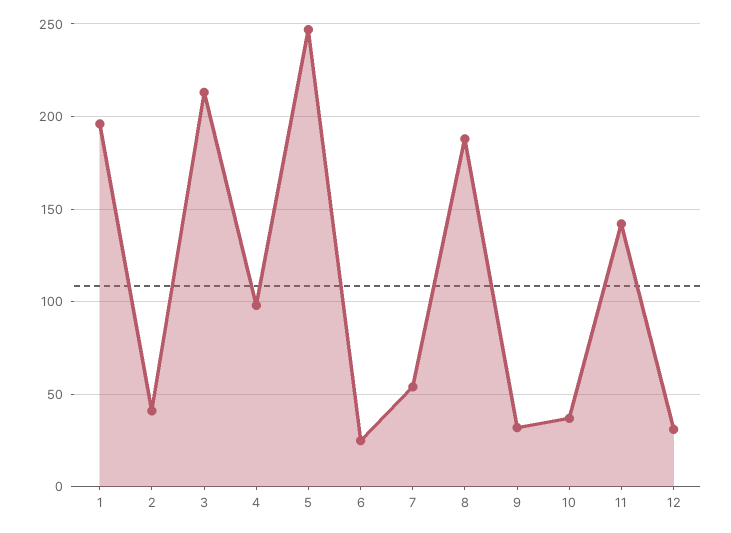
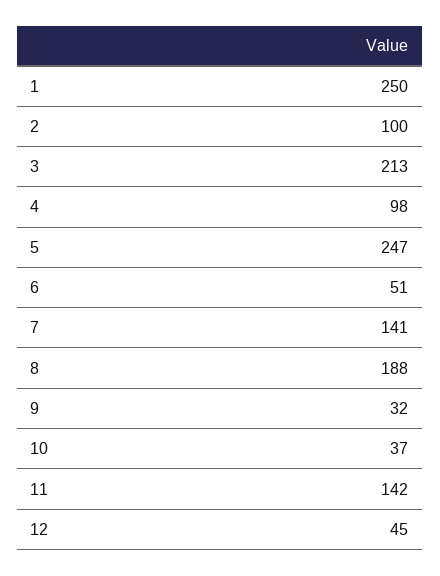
1: 195 -> 250
2: 40 -> 100
6: 25 -> 51
7: 55 -> 141
12: 30 -> 45

